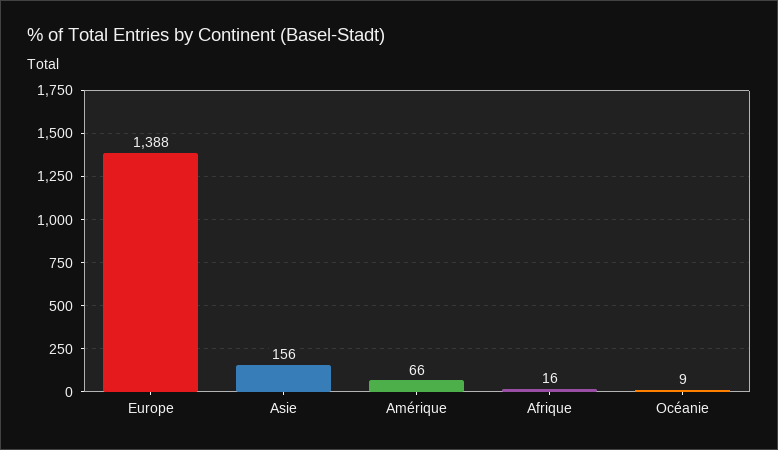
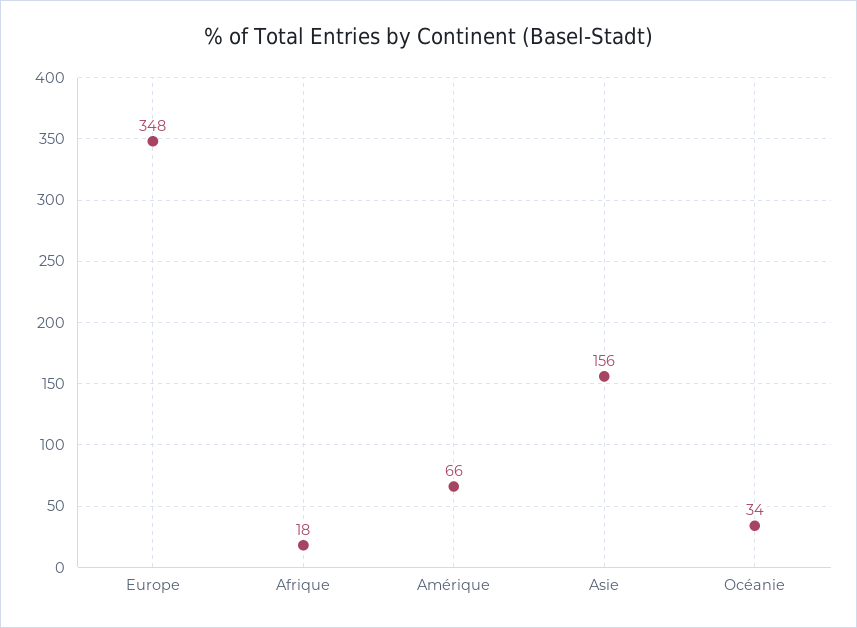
Europe: 1388 -> 348
Afrique: 16 -> 18
Océanie: 9 -> 34

